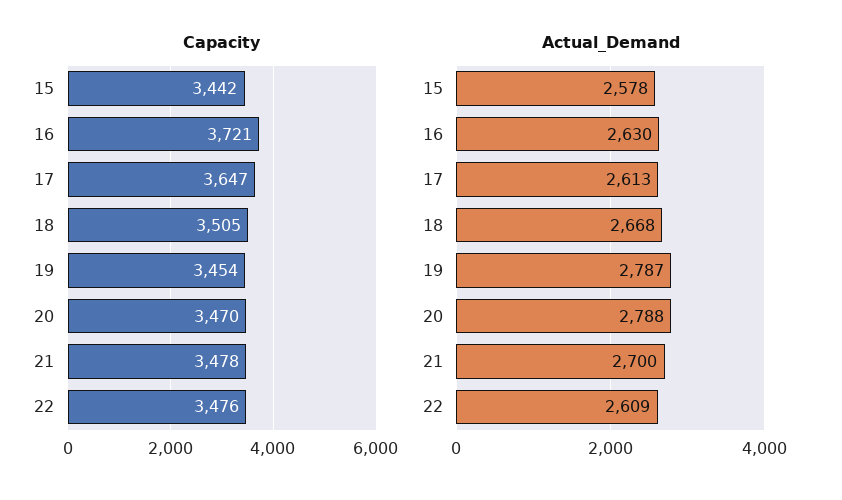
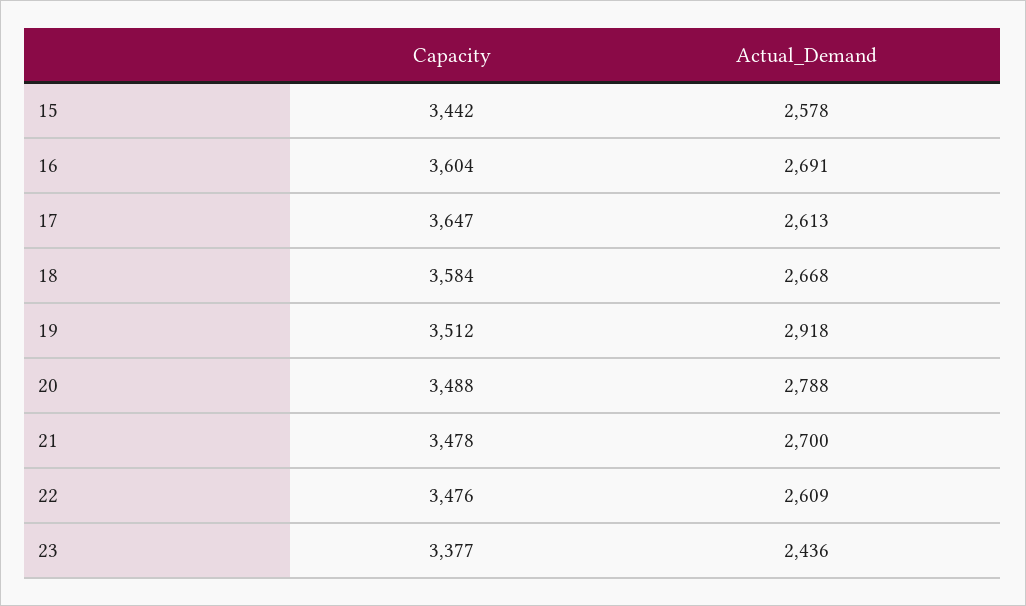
Capacity, 16: 3721 -> 3604
Capacity, 18: 3505 -> 3584
Capacity, 19: 3454 -> 3512
Capacity, 20: 3470 -> 3488
Actual_Demand, 16: 2630 -> 2691
Actual_Demand, 19: 2787 -> 2918
Capacity, 23: none -> 3377
Actual_Demand, 23: none -> 2436

